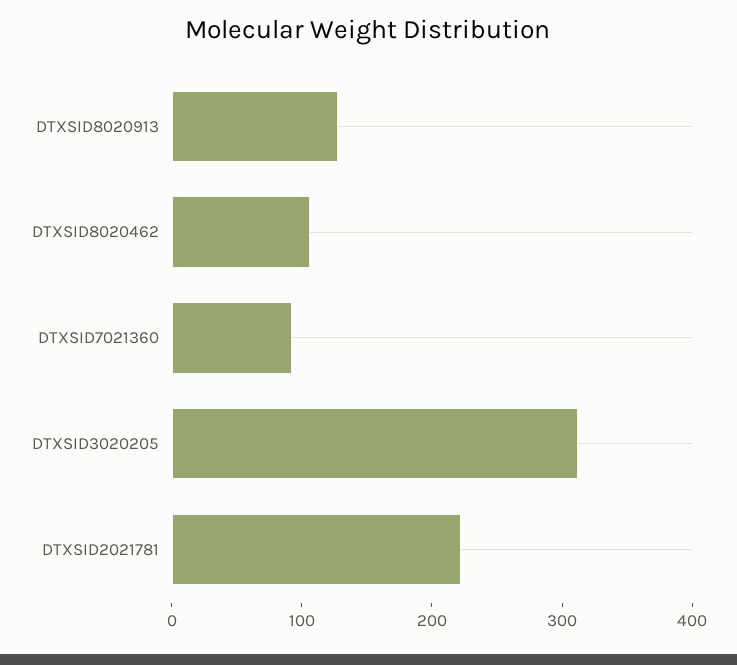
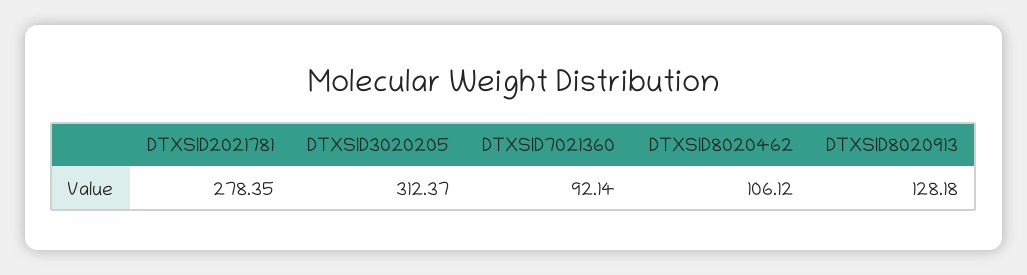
DTXSID2021781: 220 -> 278.35

